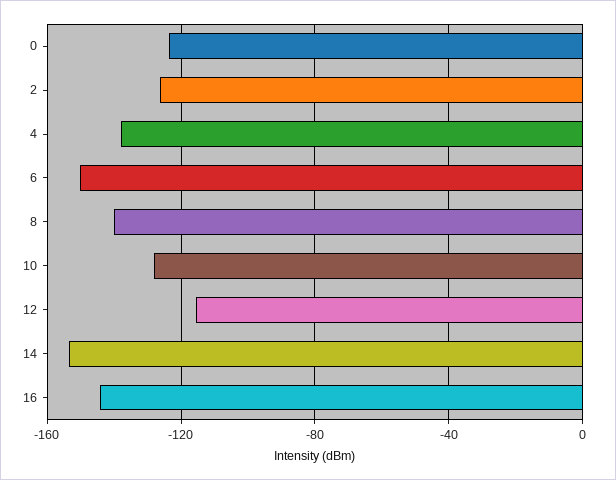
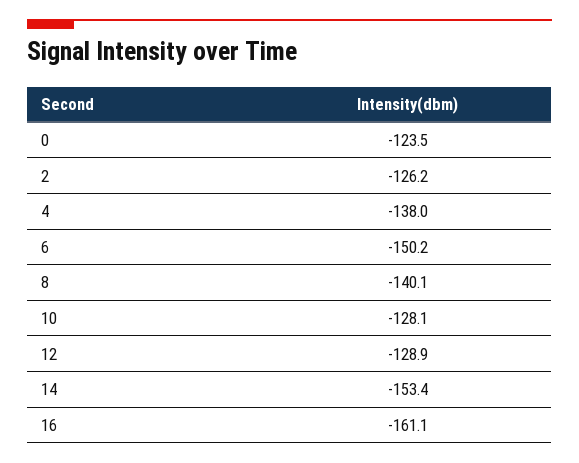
12: -115 -> -128.9
16: -145 -> -161.1

